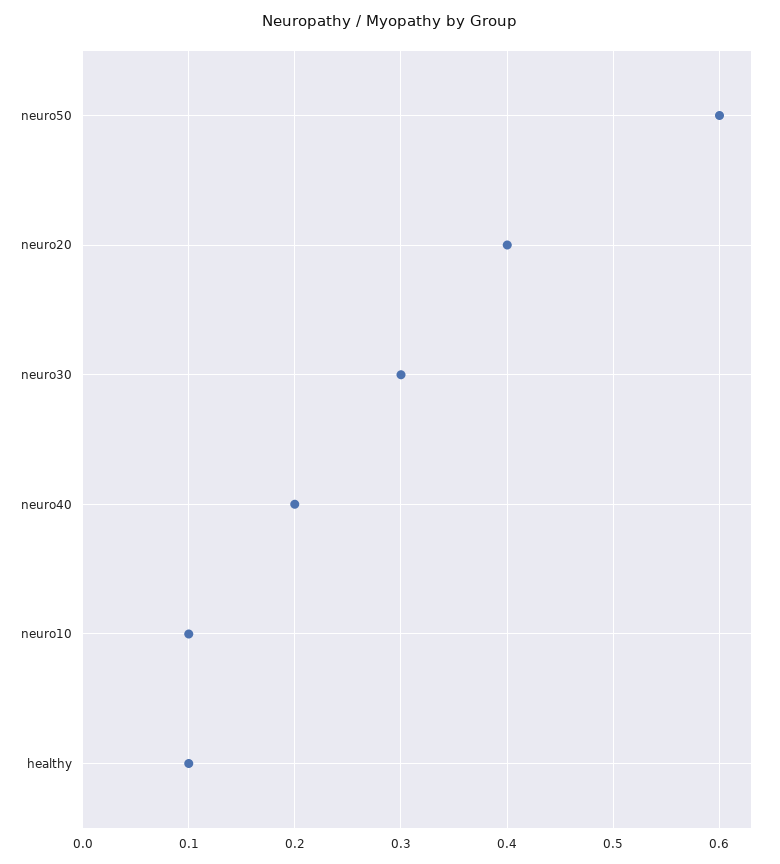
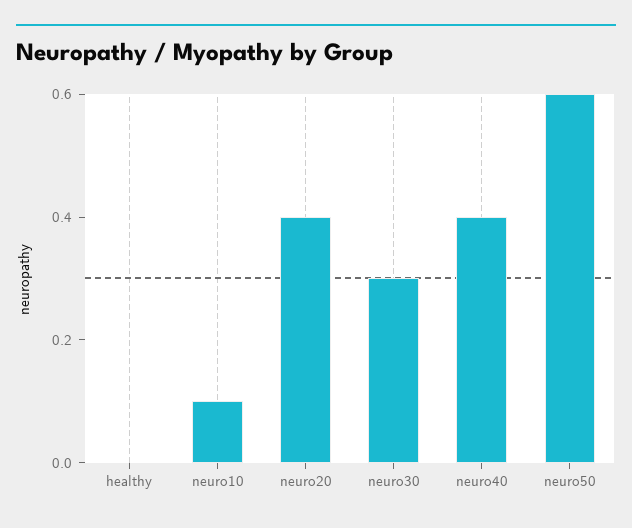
neuro40: 0.2 -> 0.4
healthy: 0.1 -> 0

